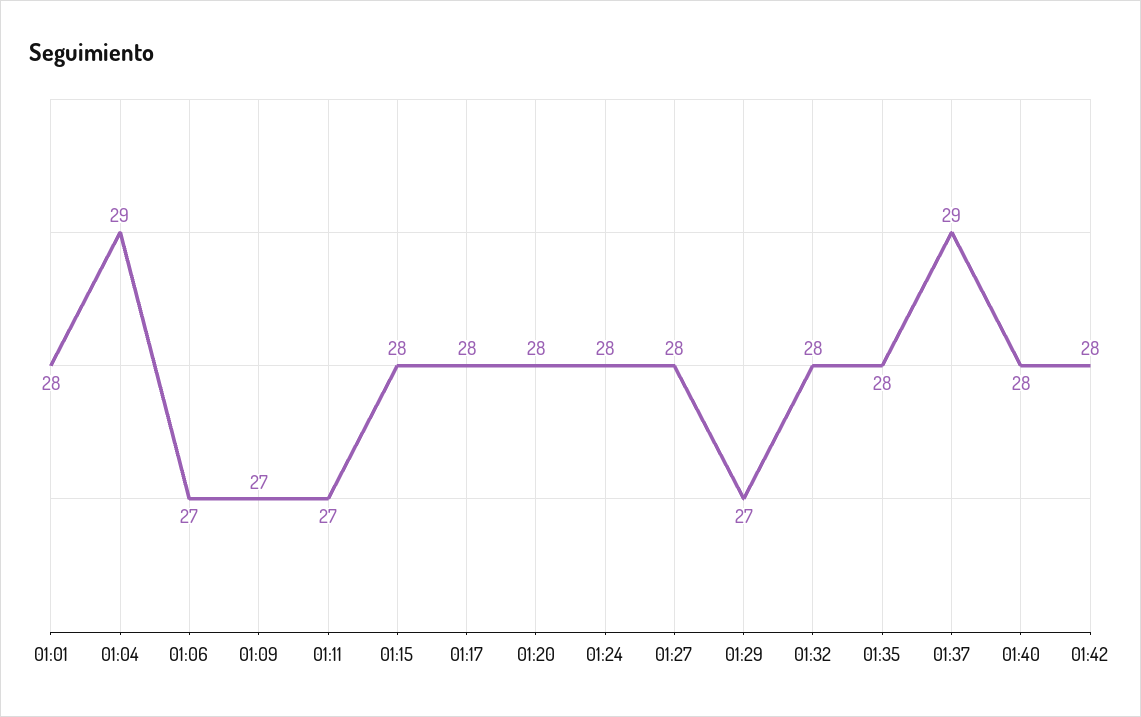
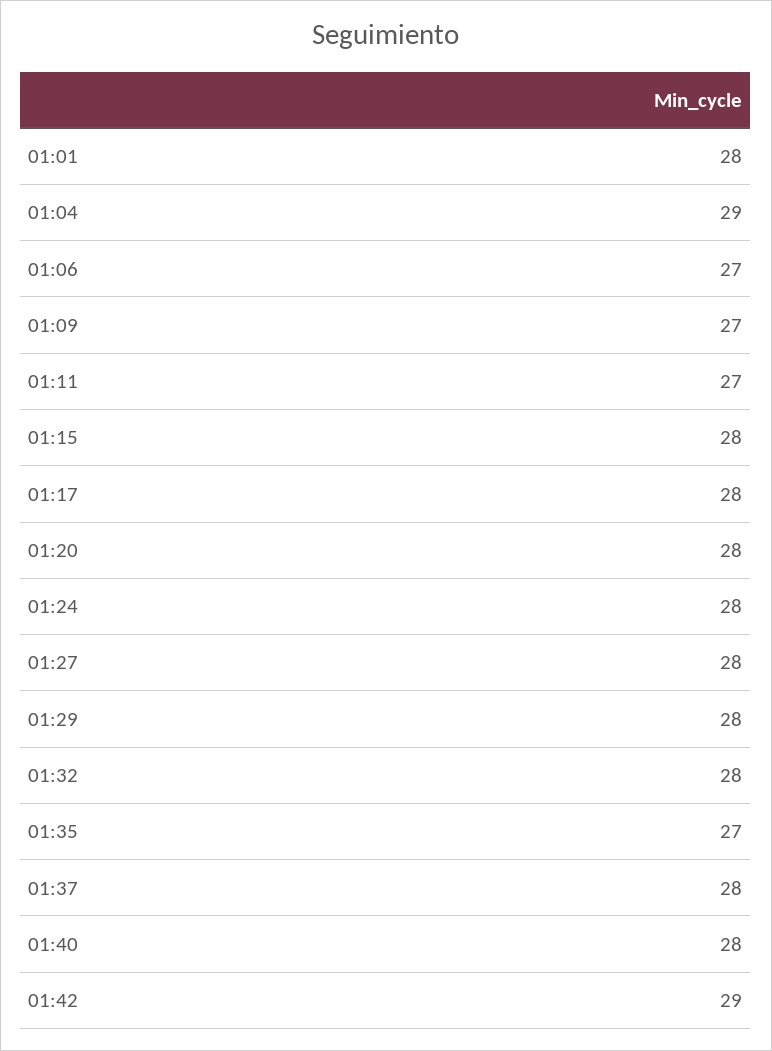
01:29: 27 -> 28
01:35: 28 -> 27
01:37: 29 -> 28
01:42: 28 -> 29

